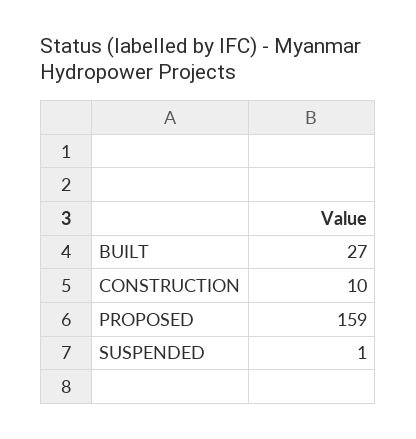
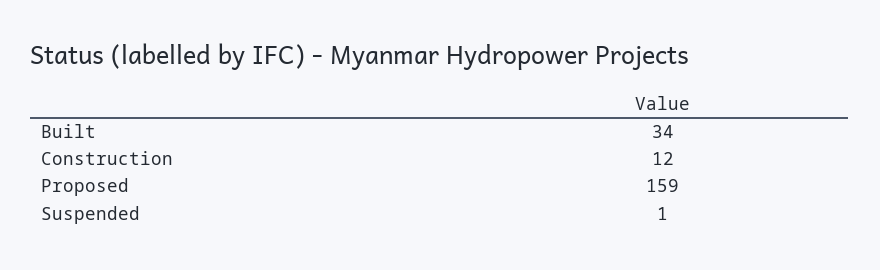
BUILT: 27 -> 34
CONSTRUCTION: 10 -> 12

